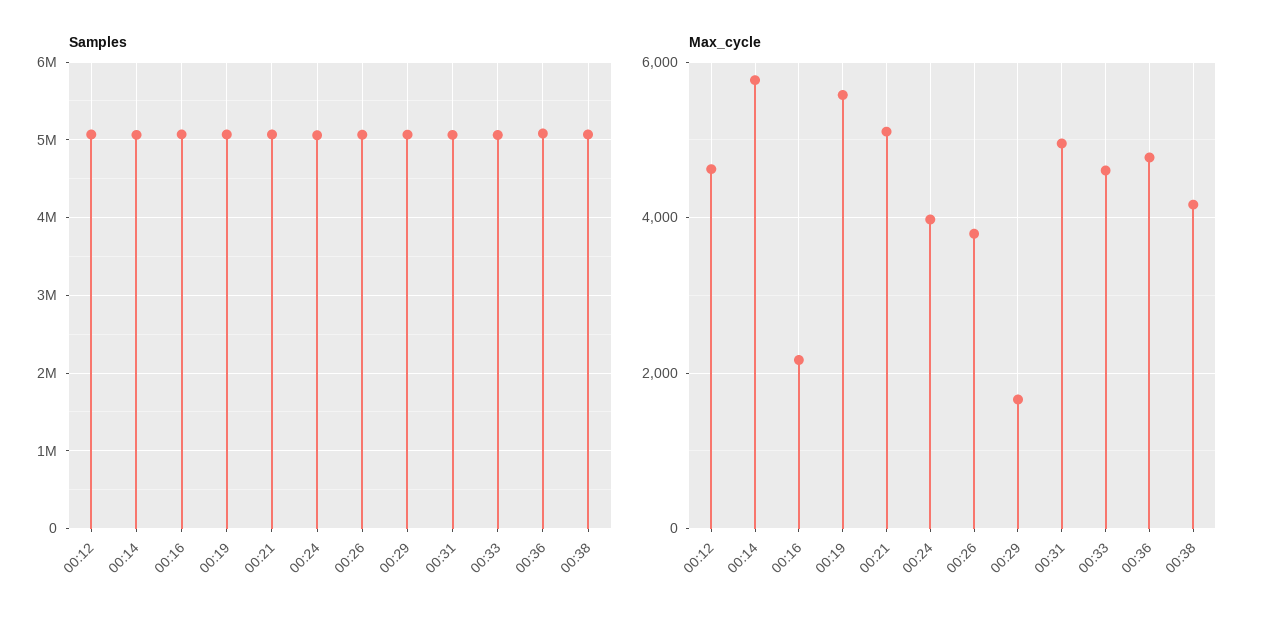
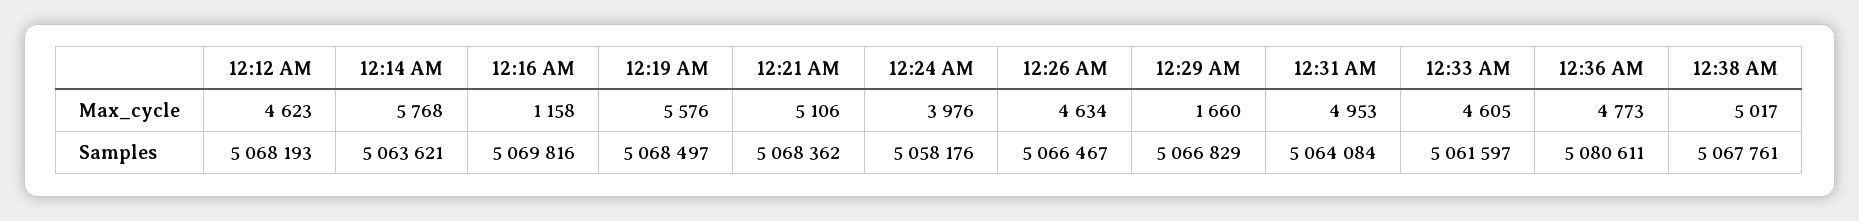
Max_cycle, 00:16: 2200 -> 1158
Max_cycle, 00:26: 3800 -> 4634
Max_cycle, 00:38: 4200 -> 5017

